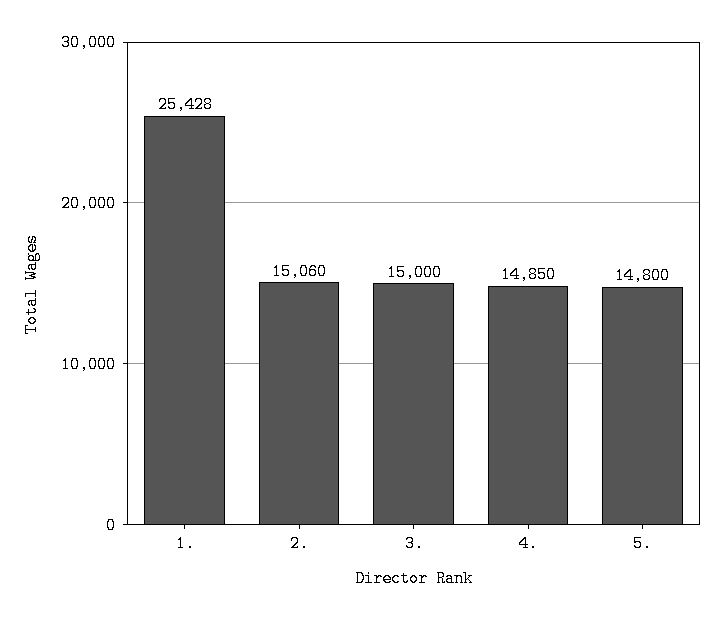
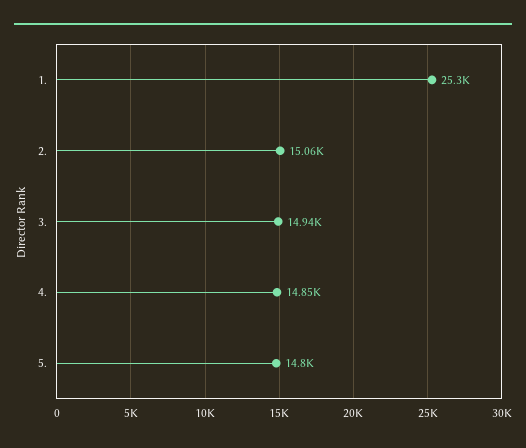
1.: 25428 -> 25300
3.: 15000 -> 14940

